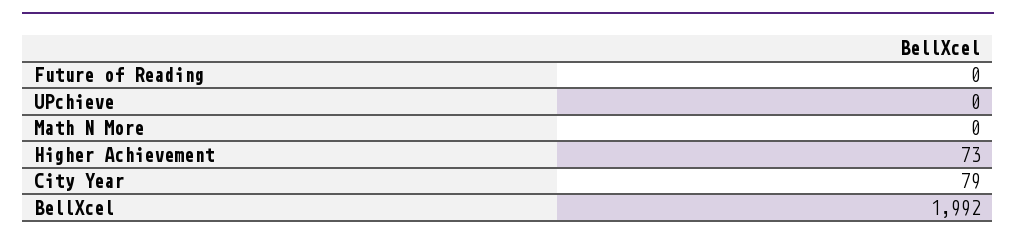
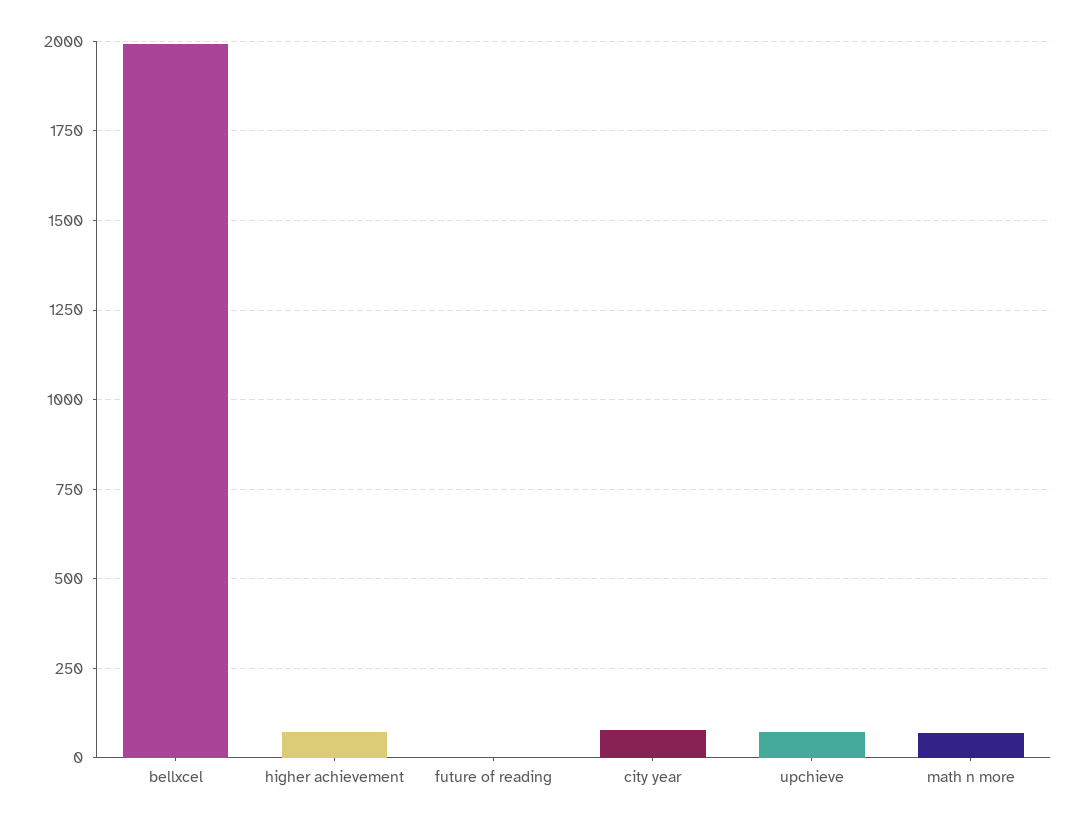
UPchieve: 0 -> 75
Math N More: 0 -> 75

